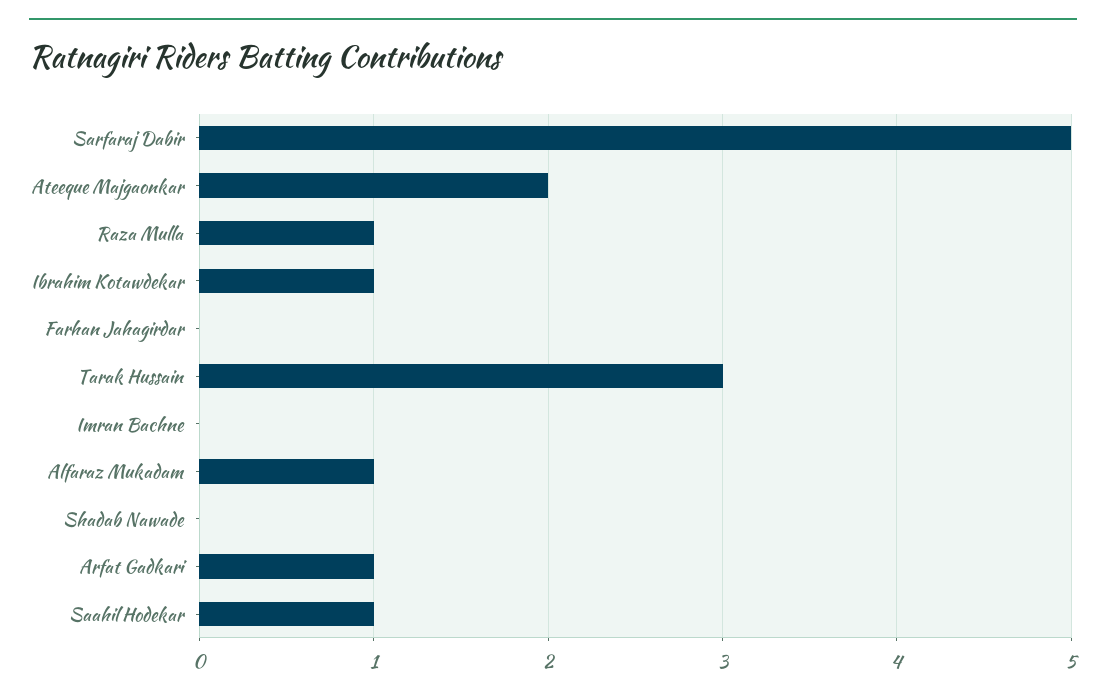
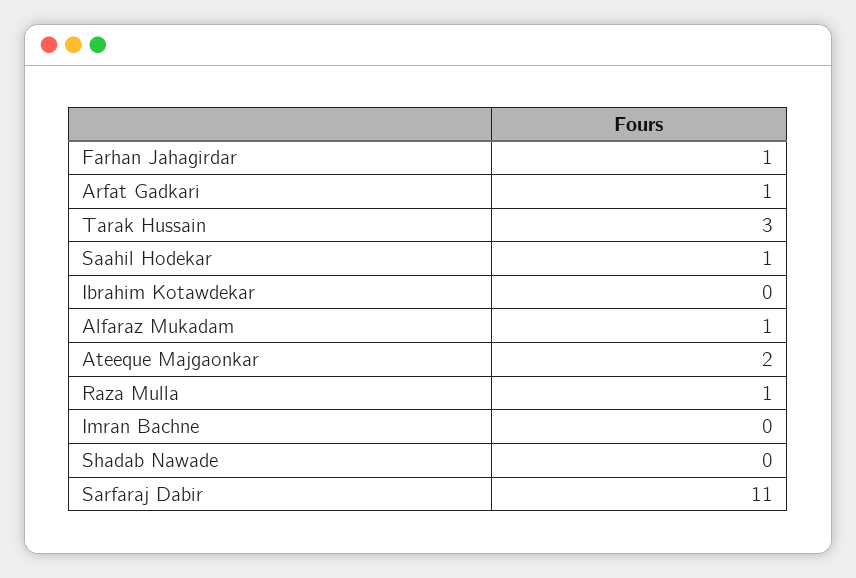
Sarfaraj Dabir: 5 -> 11
Ibrahim Kotawdekar: 1 -> 0
Farhan Jahagirdar: 0 -> 1

